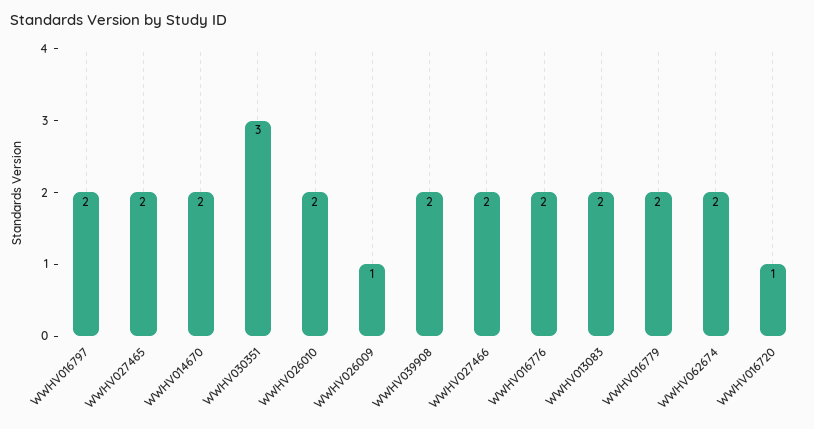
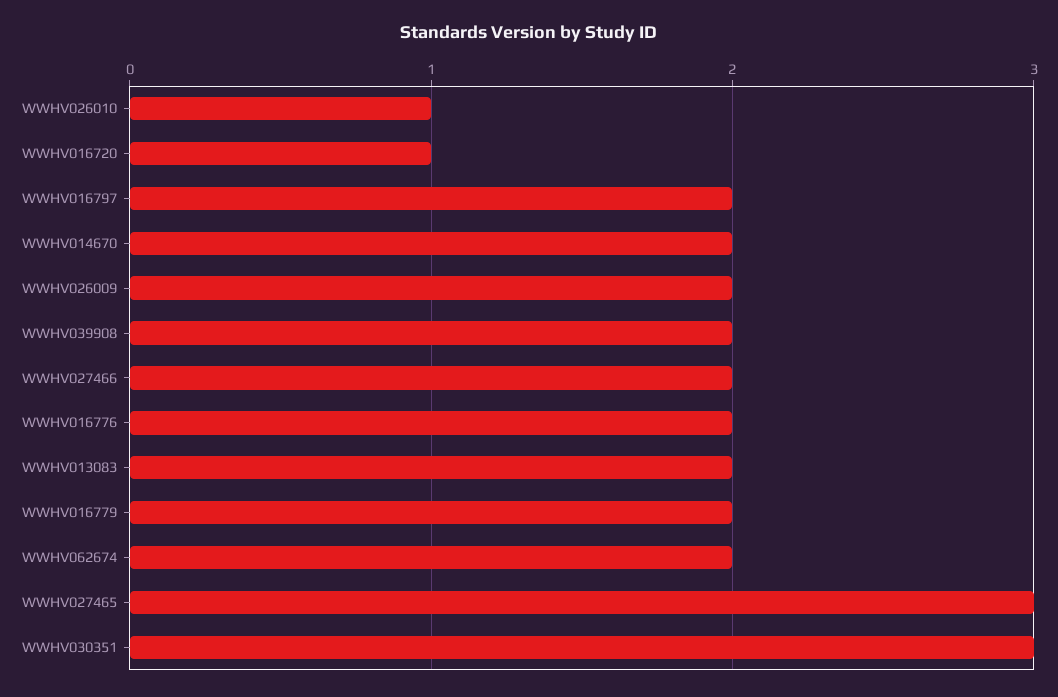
WWHV027465: 2 -> 3
WWHV026010: 2 -> 1
WWHV026009: 1 -> 2

